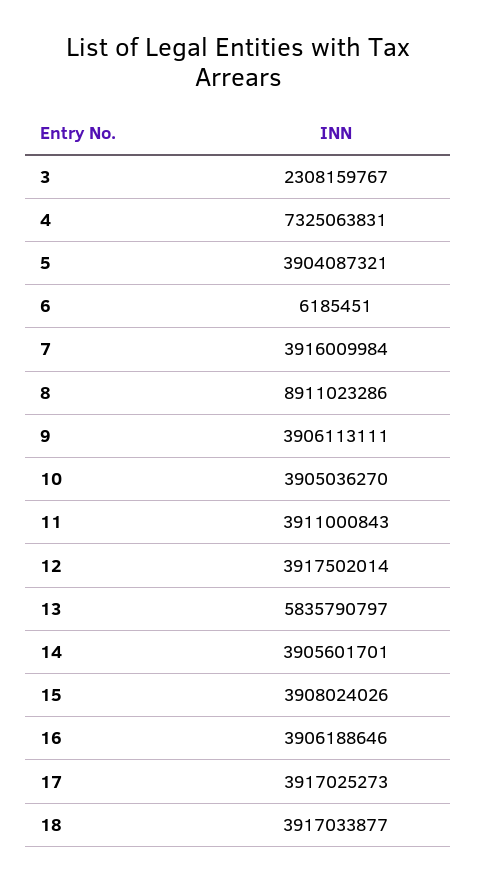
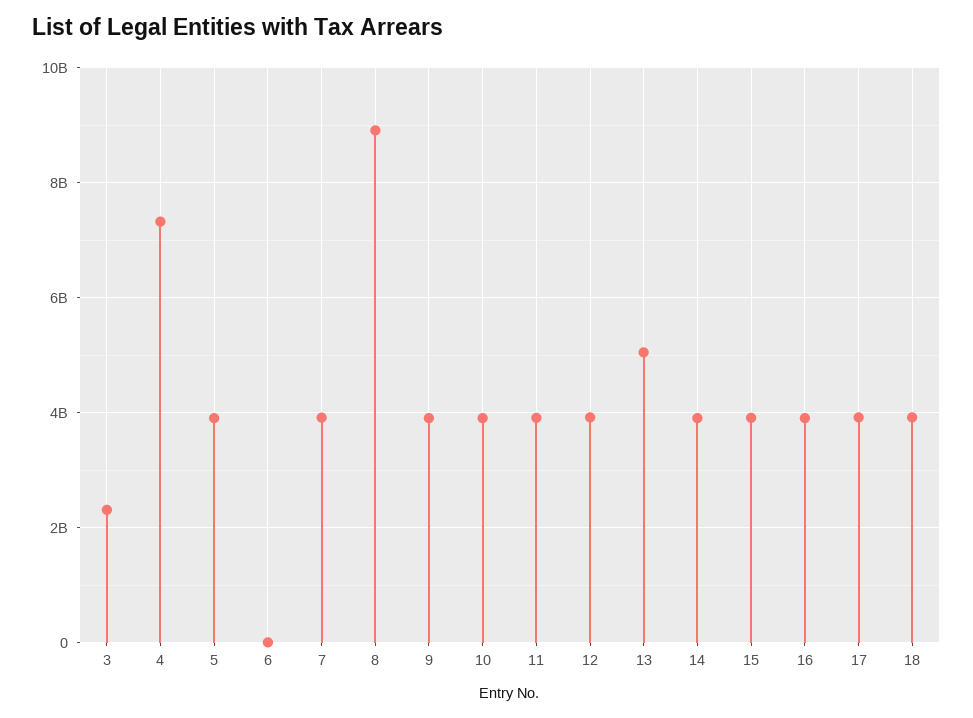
13: 5835790797 -> 5000000000

